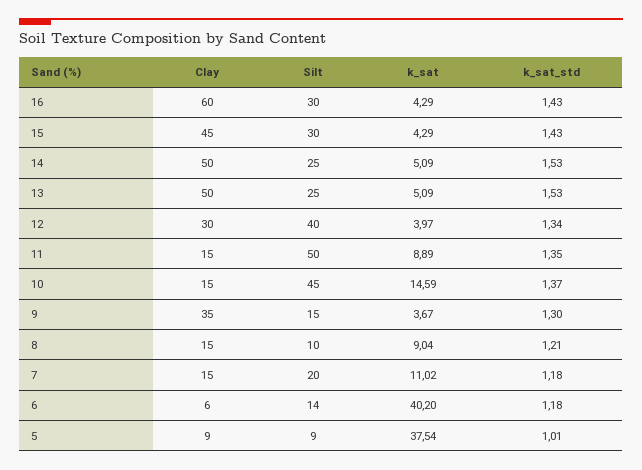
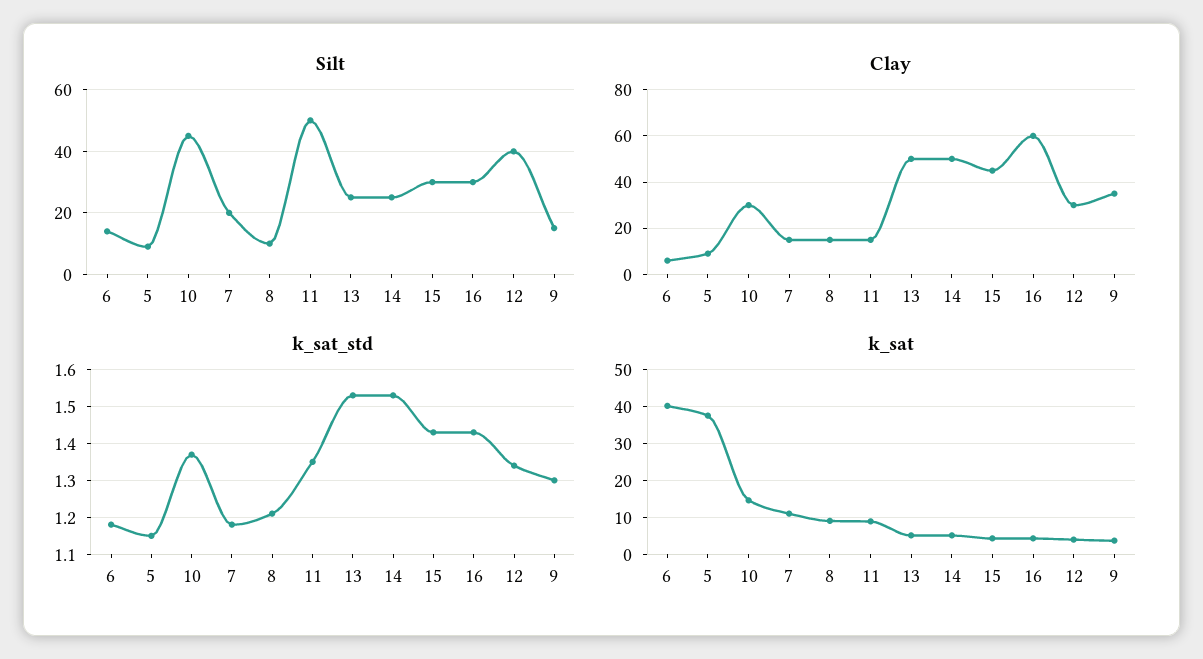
Clay, 10: 15 -> 30
k_sat_std, 5: 1.01 -> 1.15

